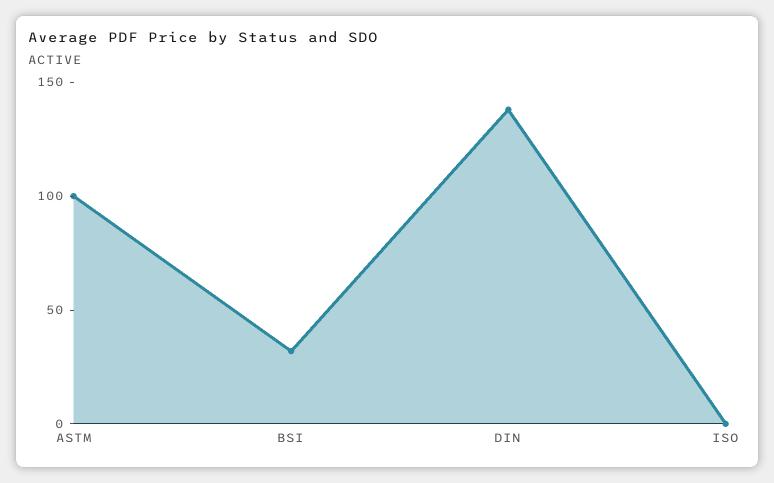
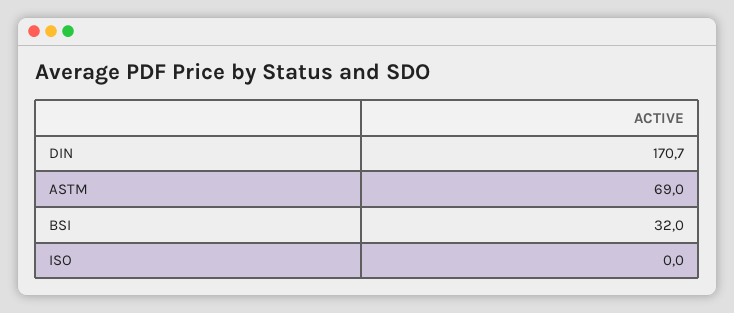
ASTM: 100 -> 69
DIN: 140 -> 170.7

